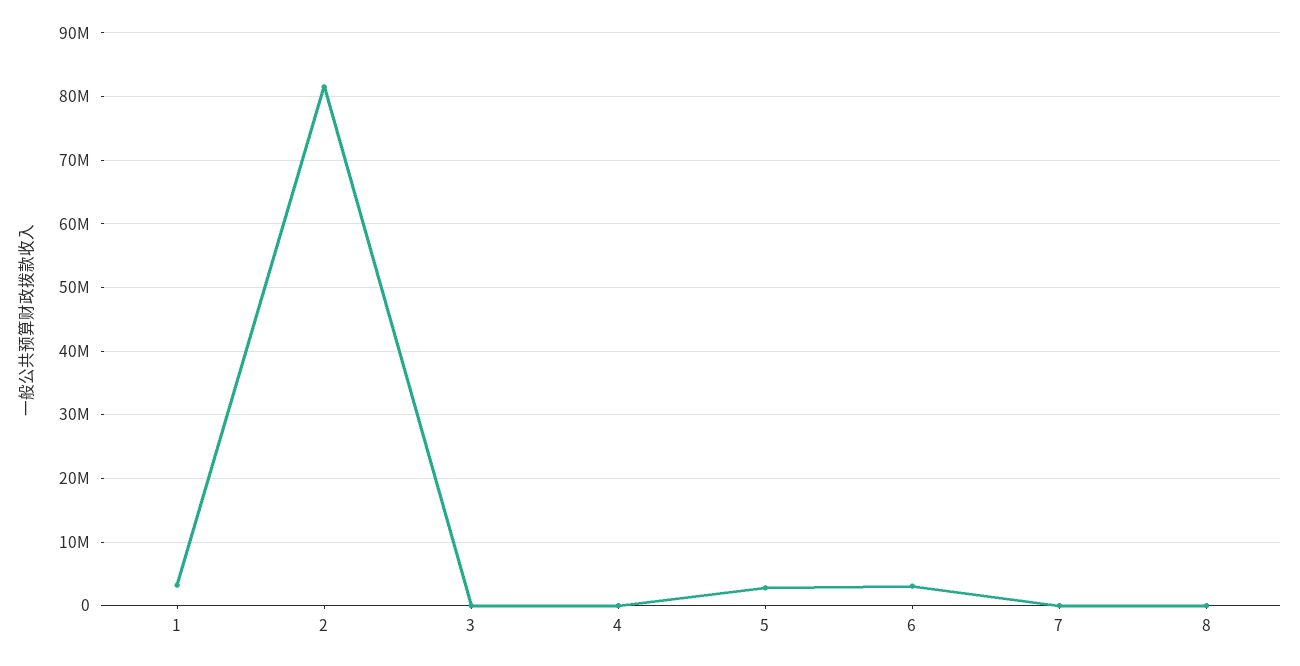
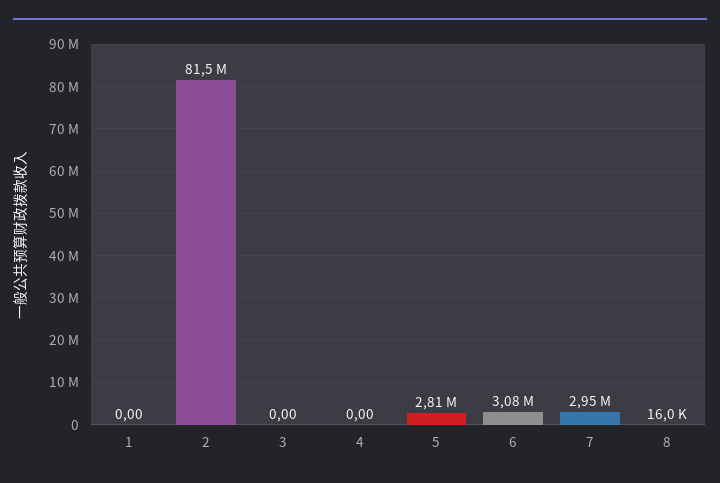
1: 3000000 -> 0
7: 0 -> 2950000

